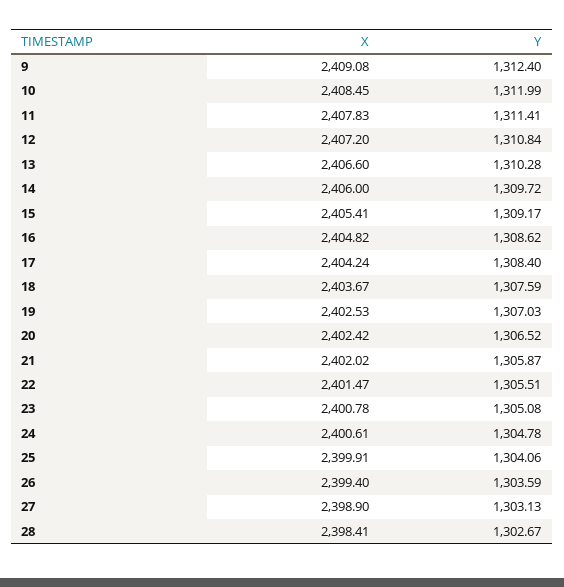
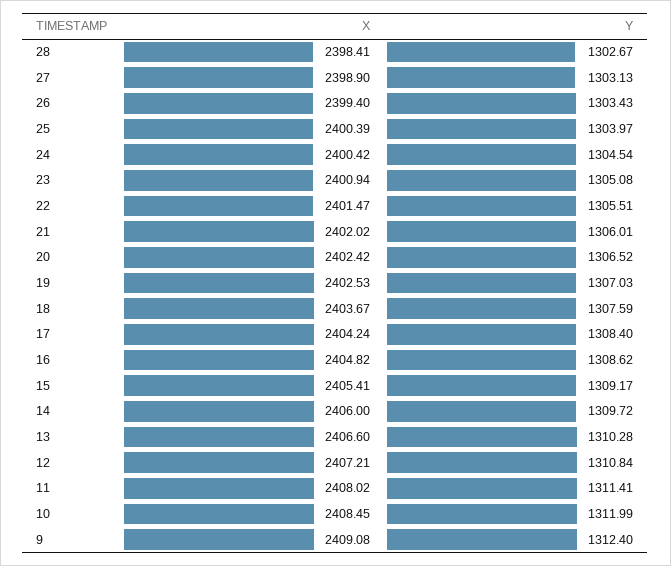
X, 11: 2407.83 -> 2408.02
X, 12: 2407.2 -> 2407.21
Y, 21: 1305.87 -> 1306.01
X, 23: 2400.78 -> 2400.94
X, 24: 2400.61 -> 2400.42
Y, 24: 1304.78 -> 1304.54
X, 25: 2399.91 -> 2400.39
Y, 25: 1304.06 -> 1303.97
Y, 26: 1303.59 -> 1303.43

